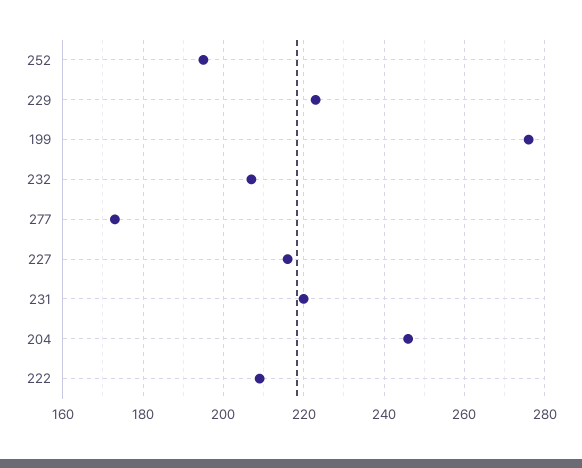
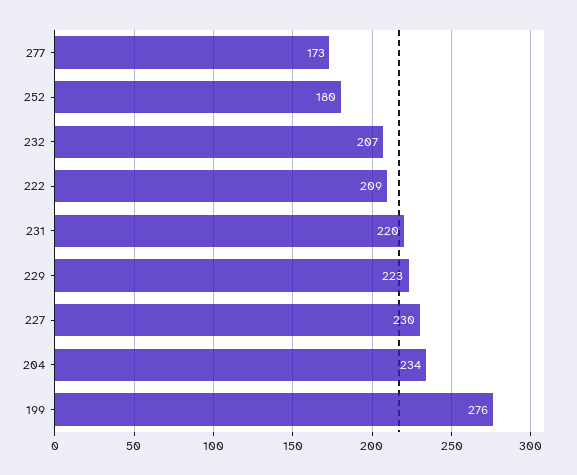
252: 195 -> 180
227: 215 -> 230
204: 245 -> 234

